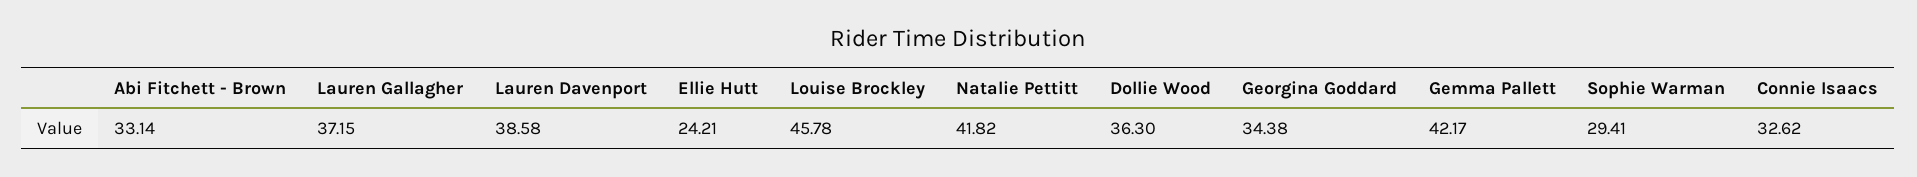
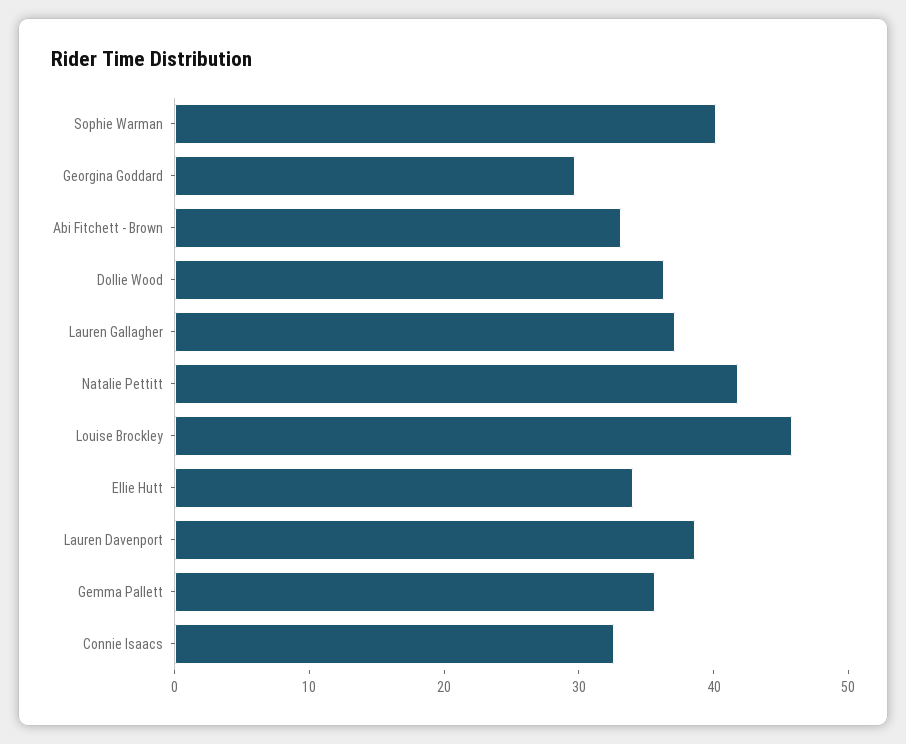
Ellie Hutt: 24.21 -> 34
Georgina Goddard: 34.38 -> 30
Gemma Pallett: 42.17 -> 36
Sophie Warman: 29.41 -> 40

